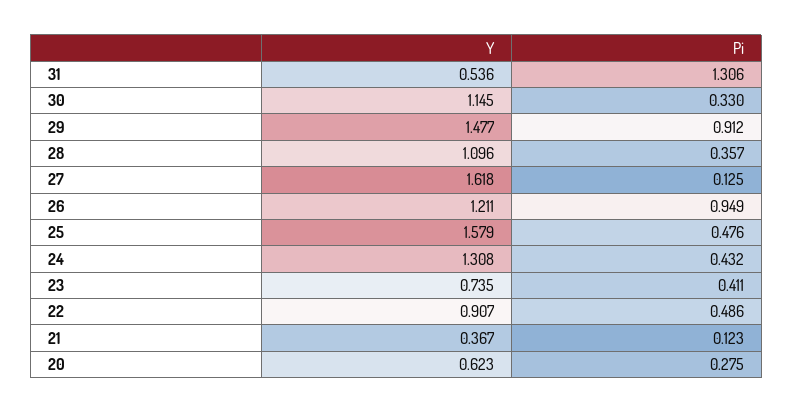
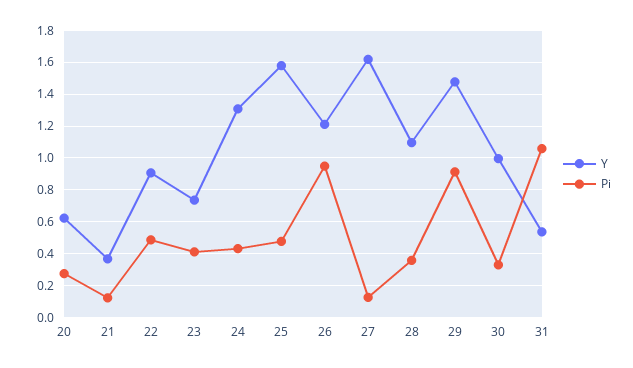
Pi, 31: 1.306 -> 1.05
Y, 30: 1.145 -> 1

